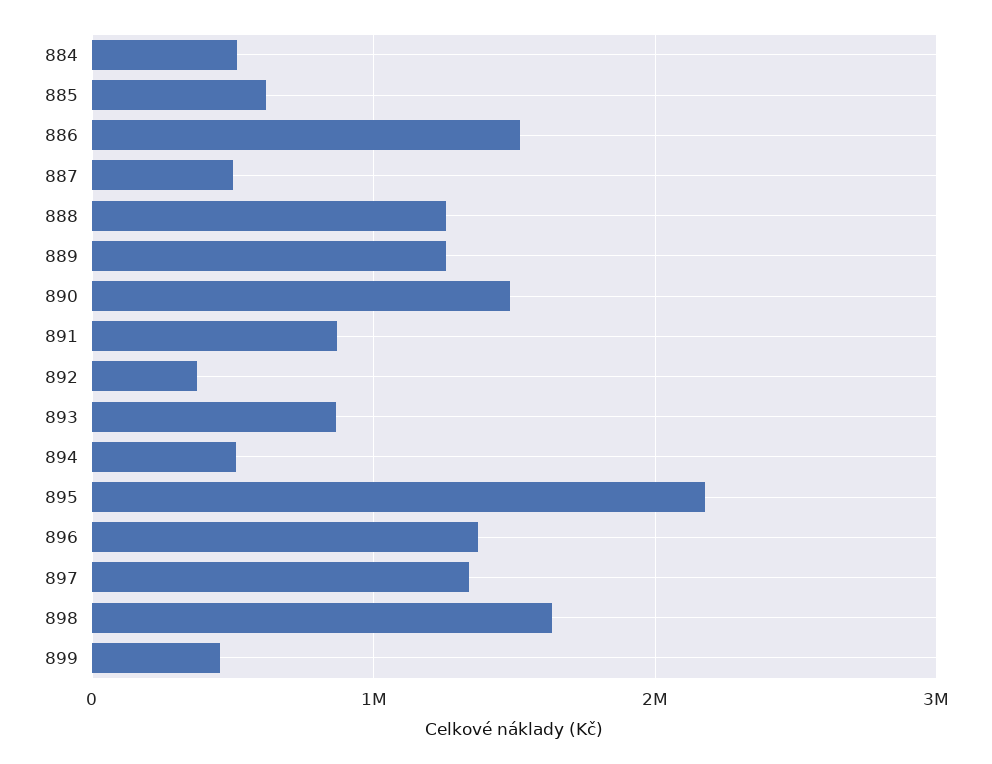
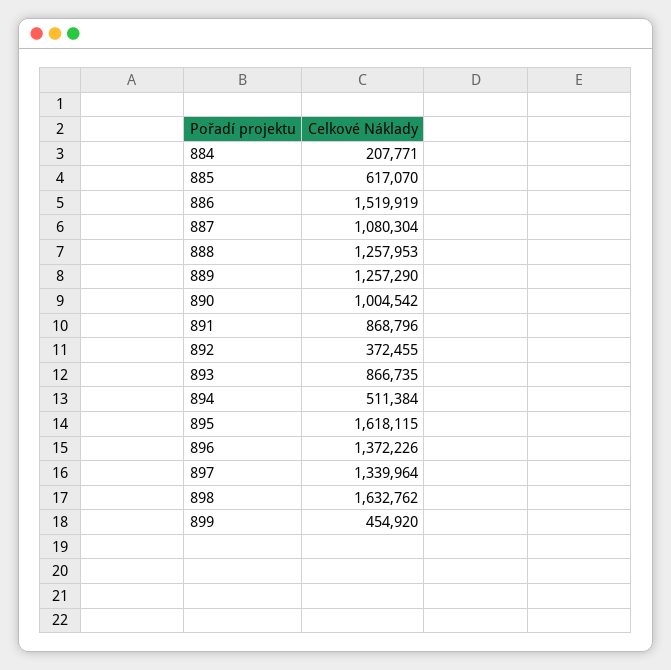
884: 500000 -> 207771
887: 500000 -> 1080304
890: 1500000 -> 1004542
895: 2200000 -> 1618115

